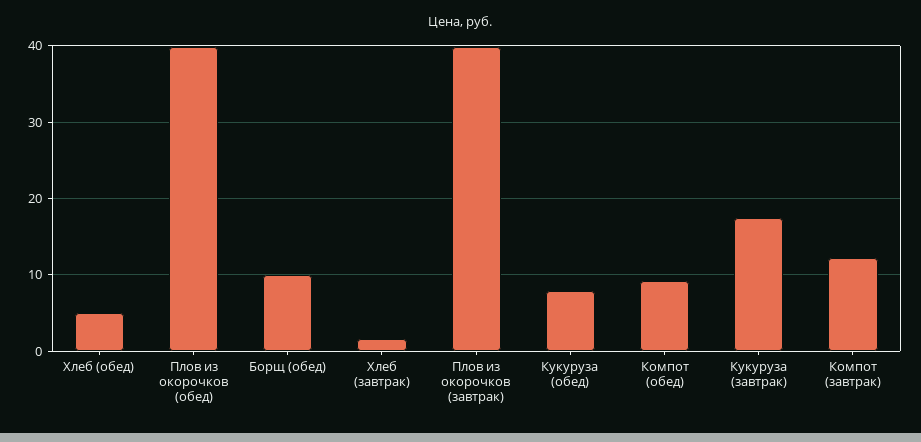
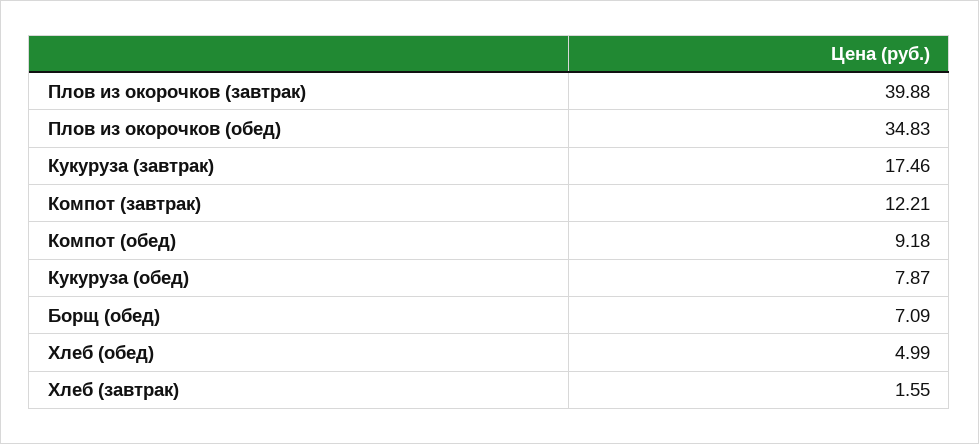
Плов из окорочков (обед): 40 -> 34.83
Борщ (обед): 10 -> 7.09

